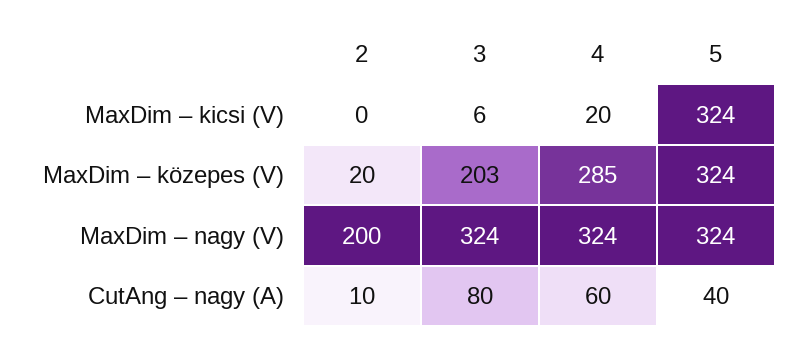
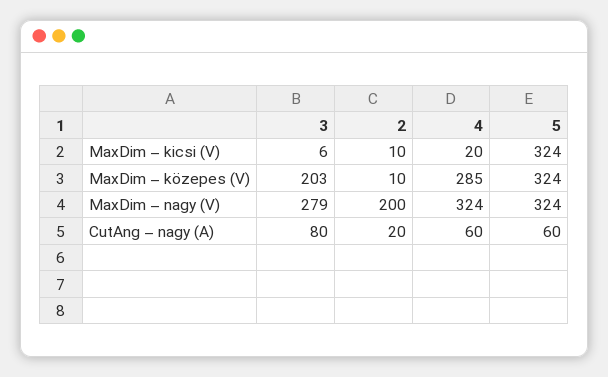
2, MaxDim – kicsi (V): 0 -> 10
2, MaxDim – közepes (V): 20 -> 10
3, MaxDim – nagy (V): 324 -> 279
2, CutAng – nagy (A): 10 -> 20
5, CutAng – nagy (A): 40 -> 60

